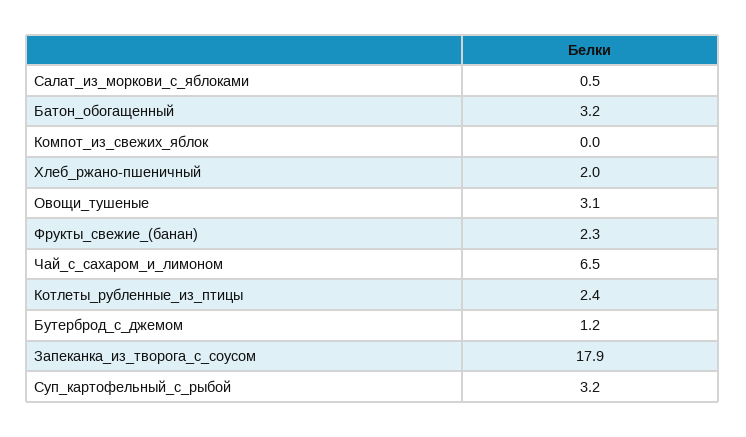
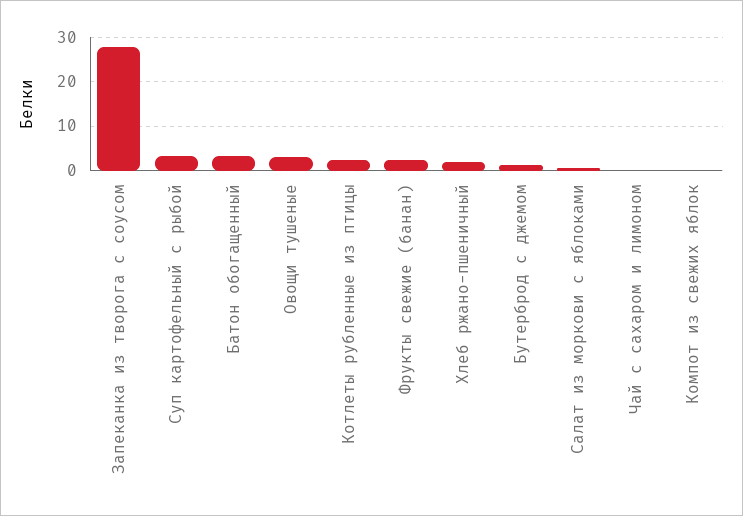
Чай_с_сахаром_и_лимоном: 6.5 -> 0
Запеканка_из_творога_с_соусом: 17.9 -> 28

